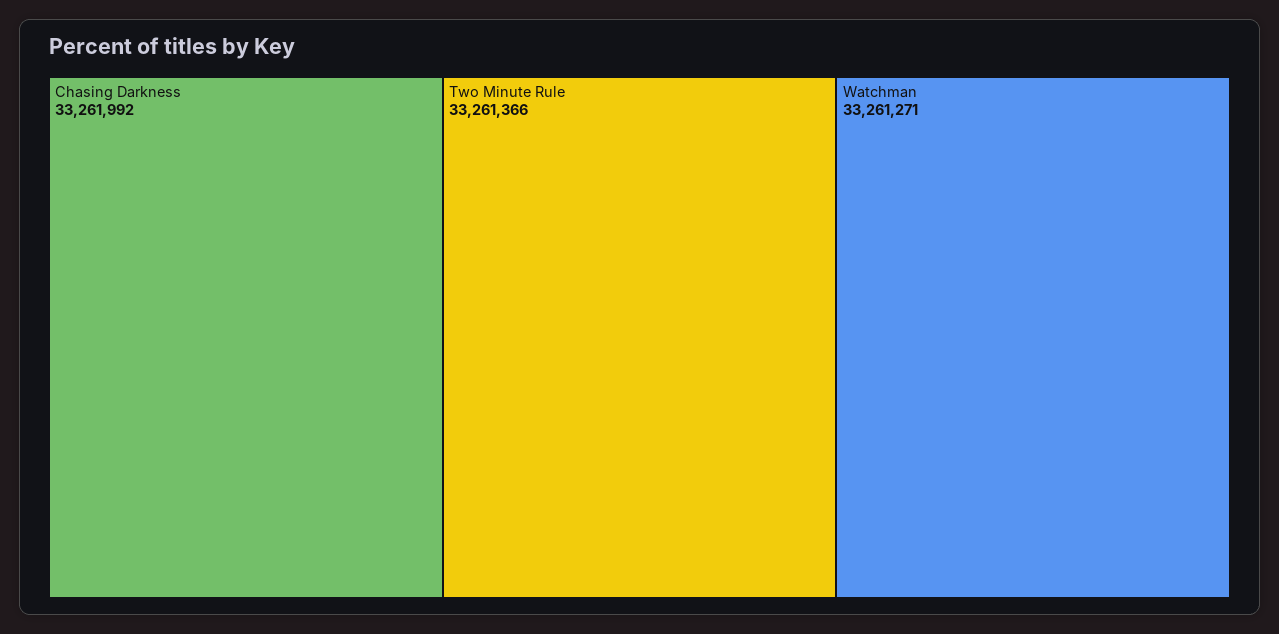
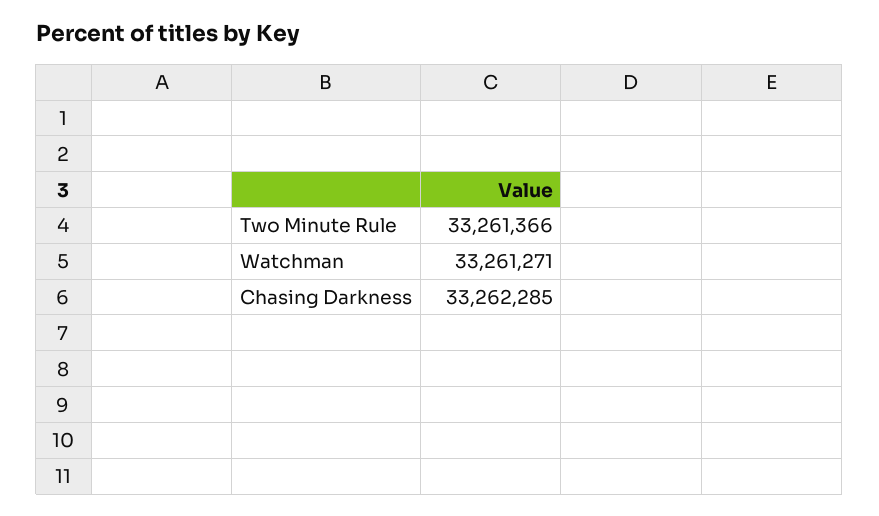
Chasing Darkness: 33261992 -> 33262285

